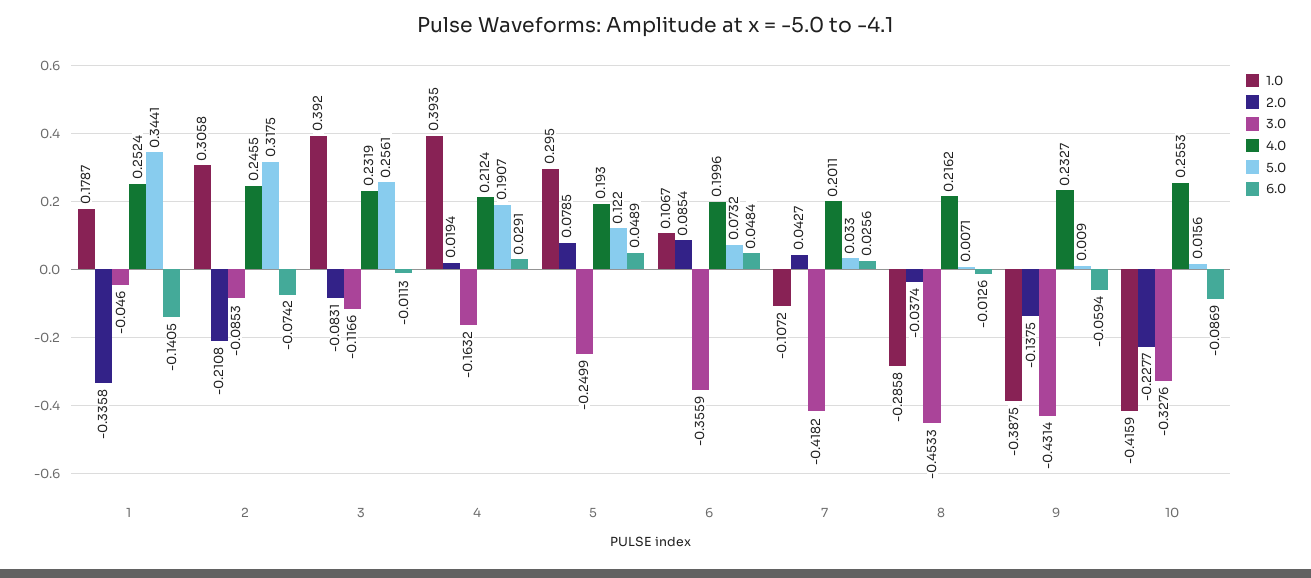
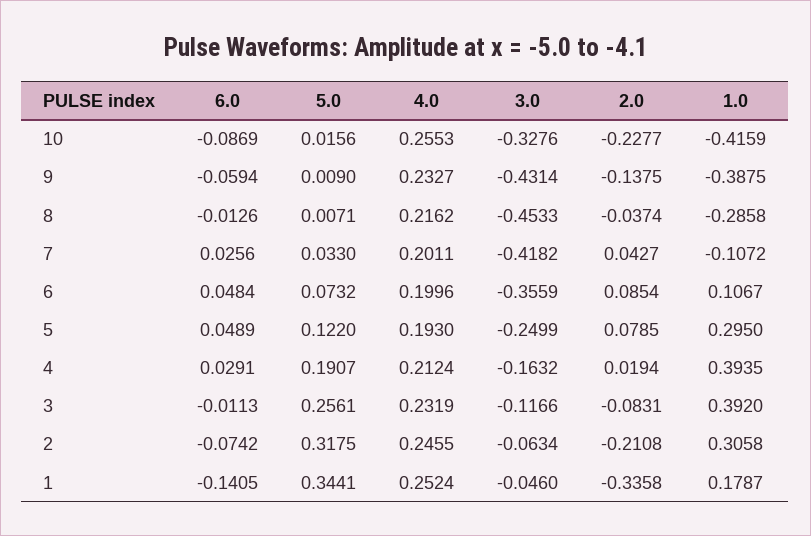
3.0, 2: -0.0853 -> -0.0634

